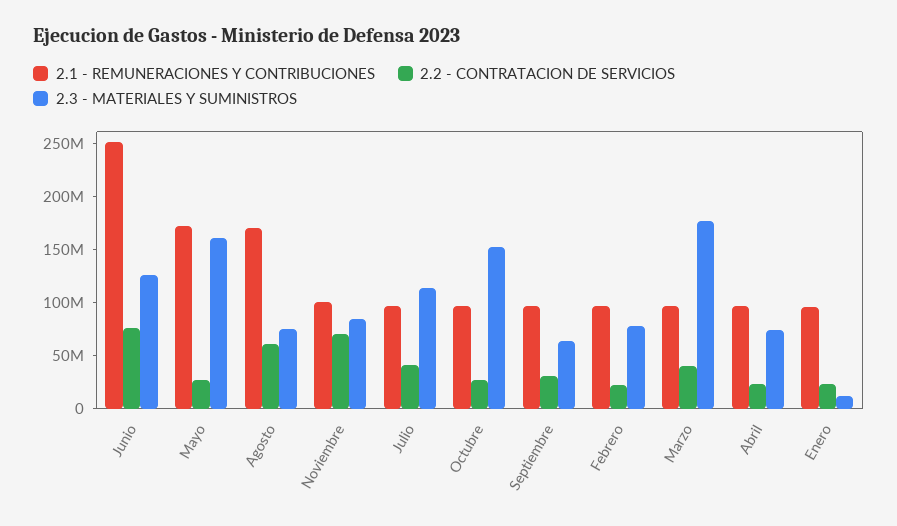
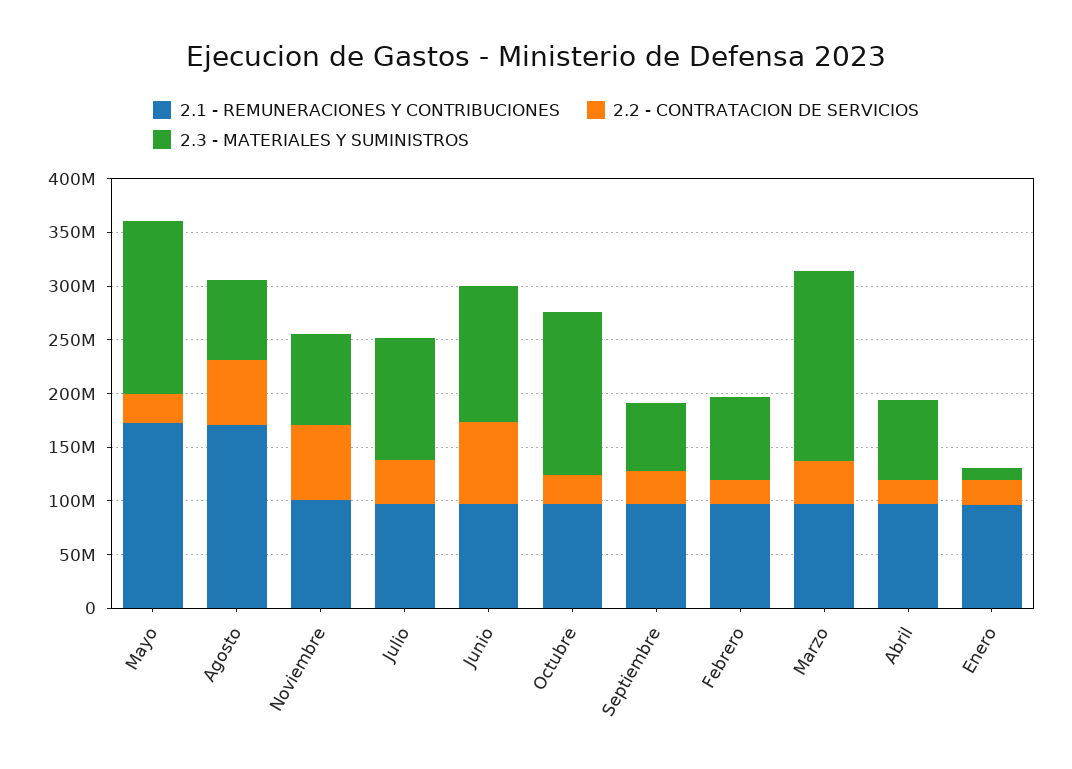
2.1 - REMUNERACIONES Y CONTRIBUCIONES, Junio: 250000000 -> 100000000

